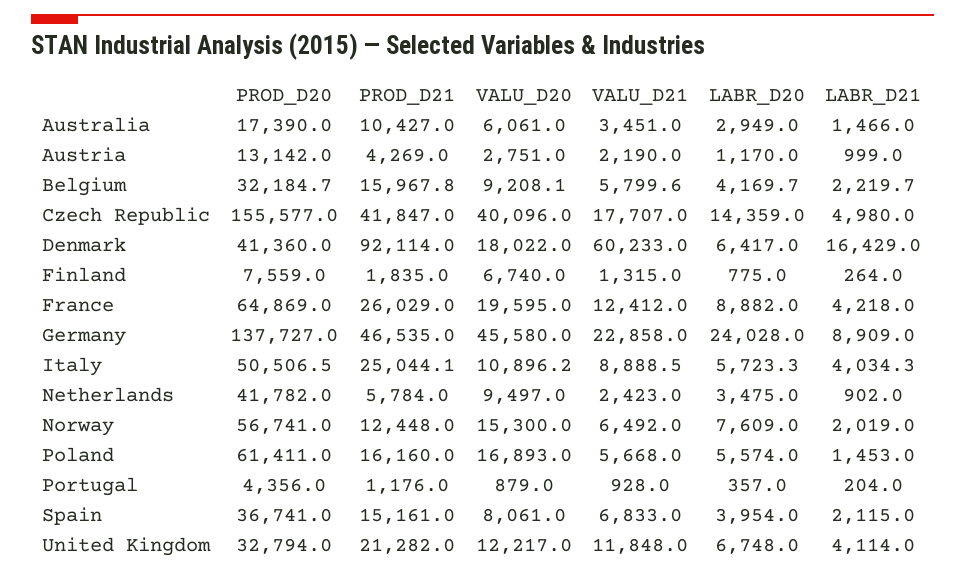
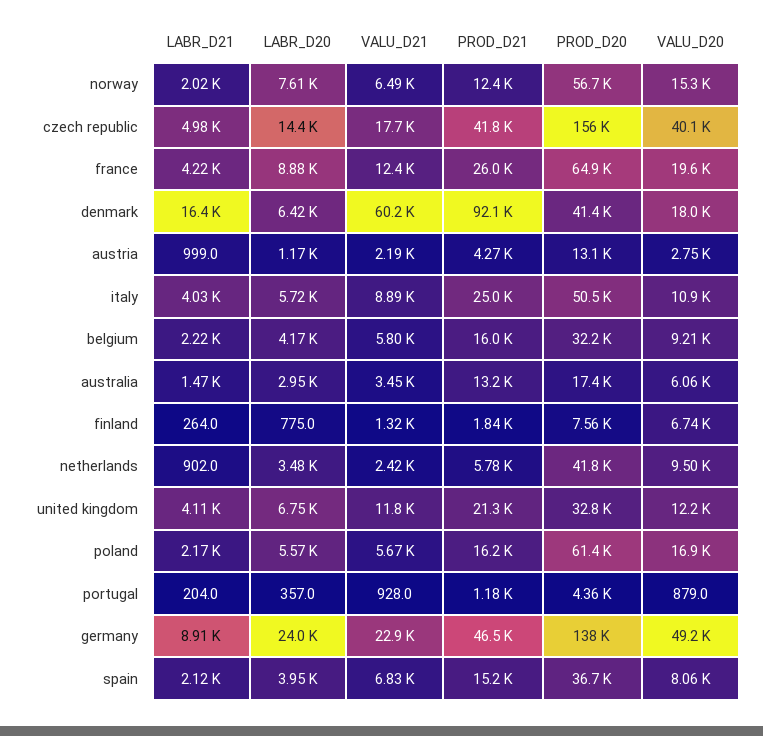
PROD_D21, Australia: 10427 -> 13200
VALU_D20, Germany: 45580 -> 49200
LABR_D21, Poland: 1453 -> 2170

